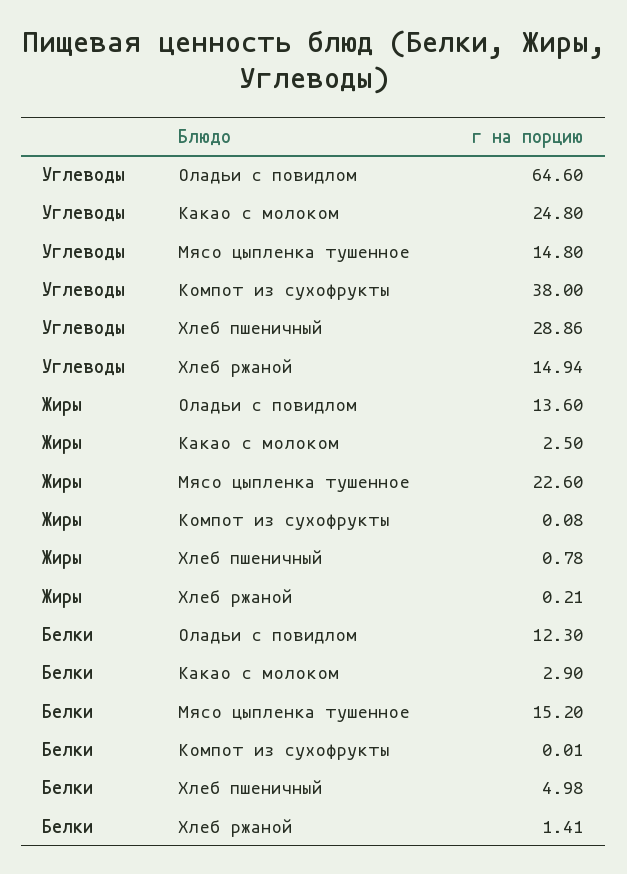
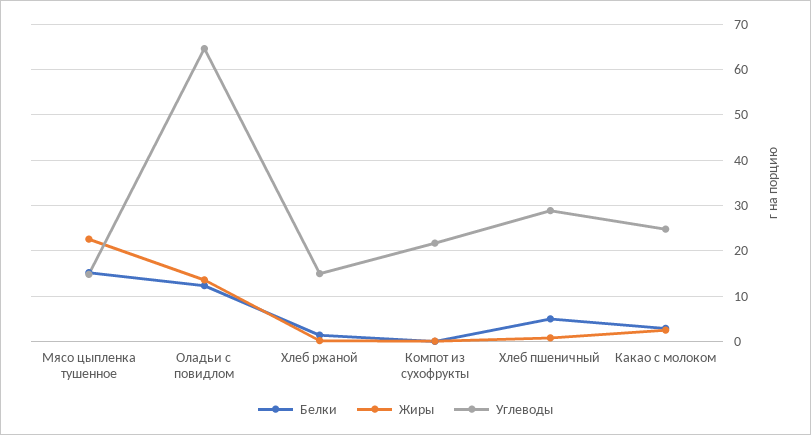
Углеводы, Компот из сухофрукты: 38 -> 22

